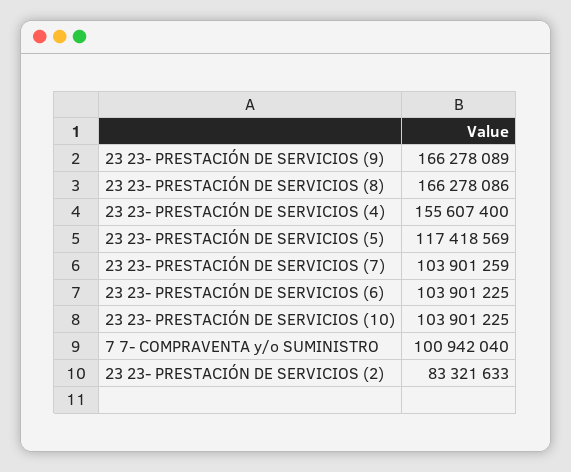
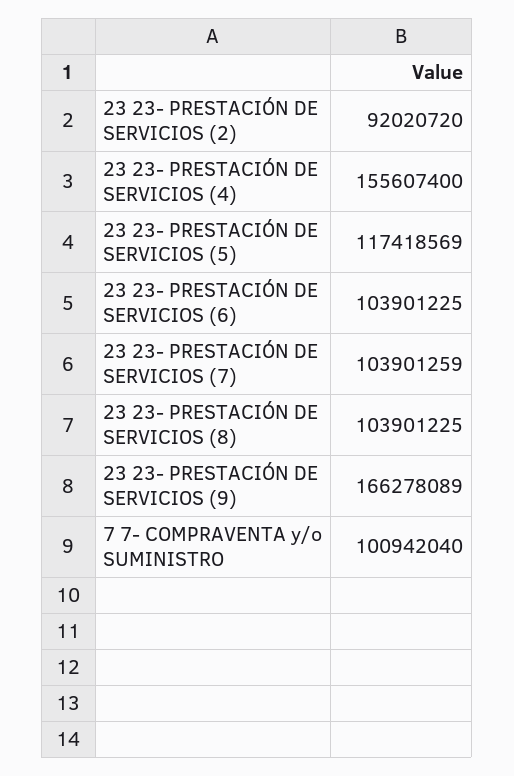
23 23- PRESTACIÓN DE SERVICIOS (8): 166278086 -> 103901225
23 23- PRESTACIÓN DE SERVICIOS (10): 103901225 -> none
23 23- PRESTACIÓN DE SERVICIOS (2): 83321633 -> 92020720

